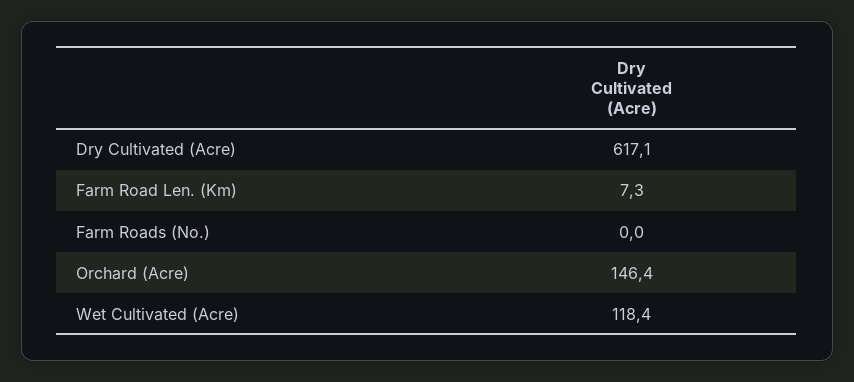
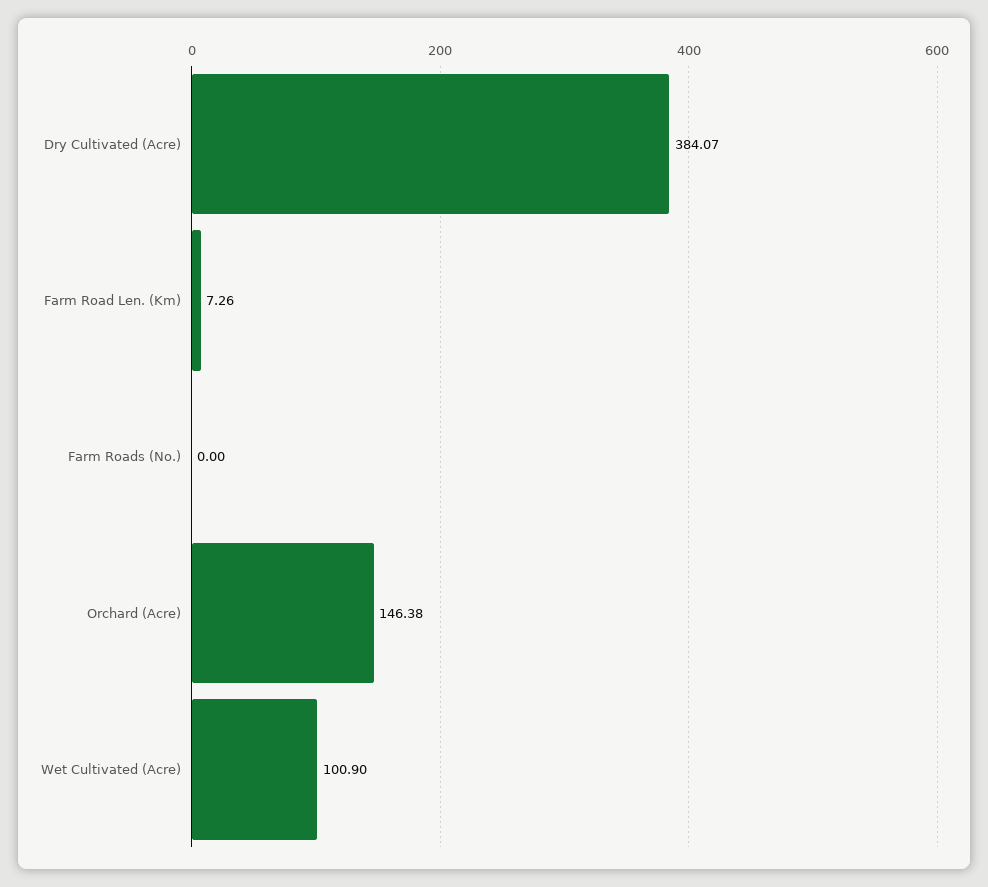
Dry Cultivated (Acre): 617.1 -> 384.07
Wet Cultivated (Acre): 118.4 -> 100.9

